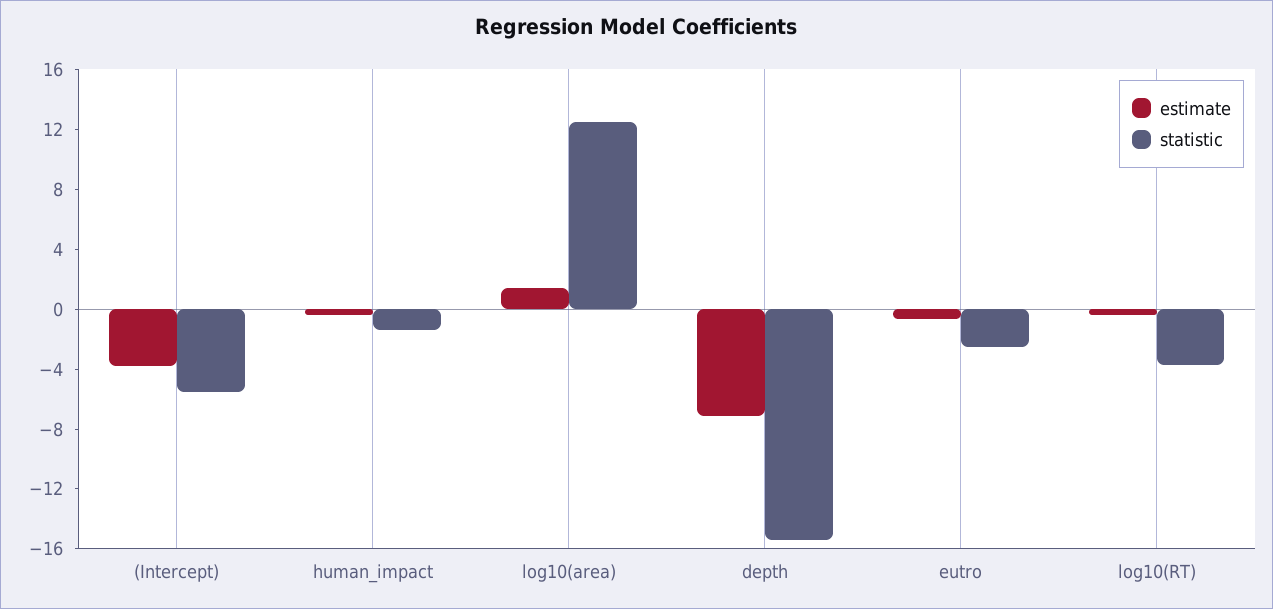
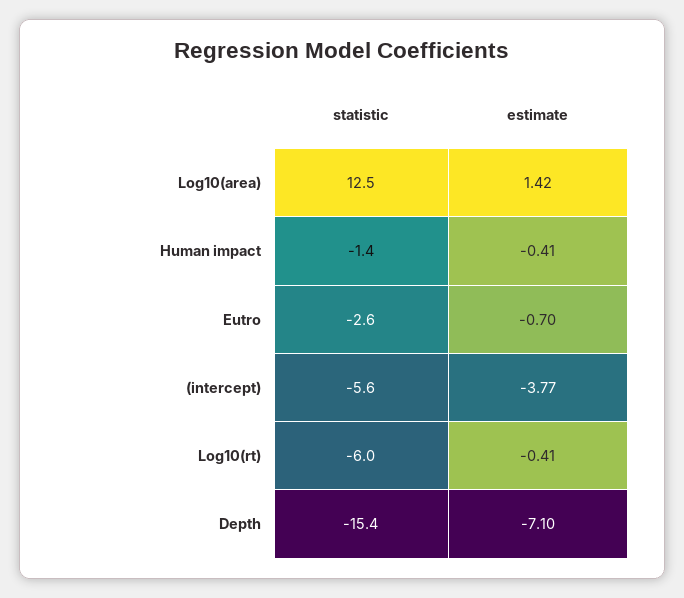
statistic, log10(RT): -4 -> -6

